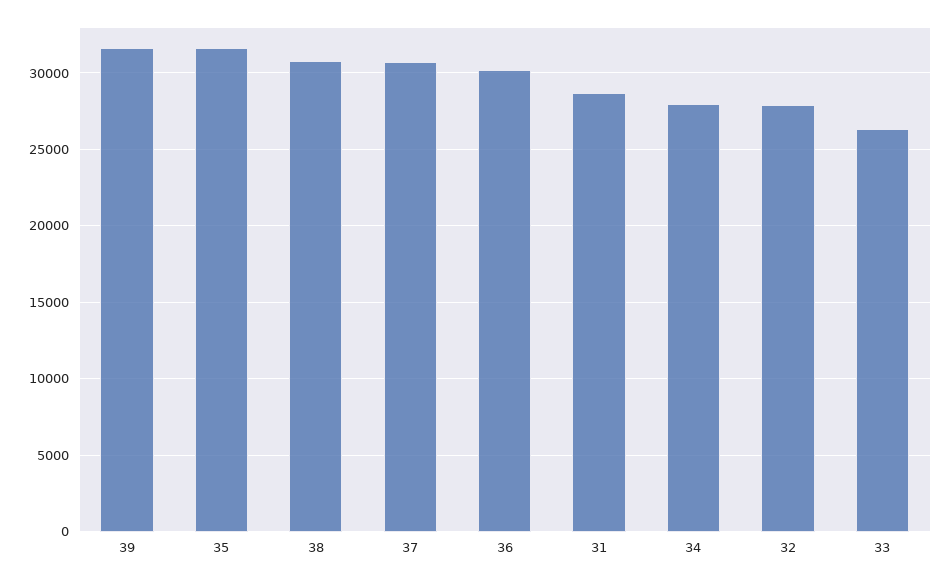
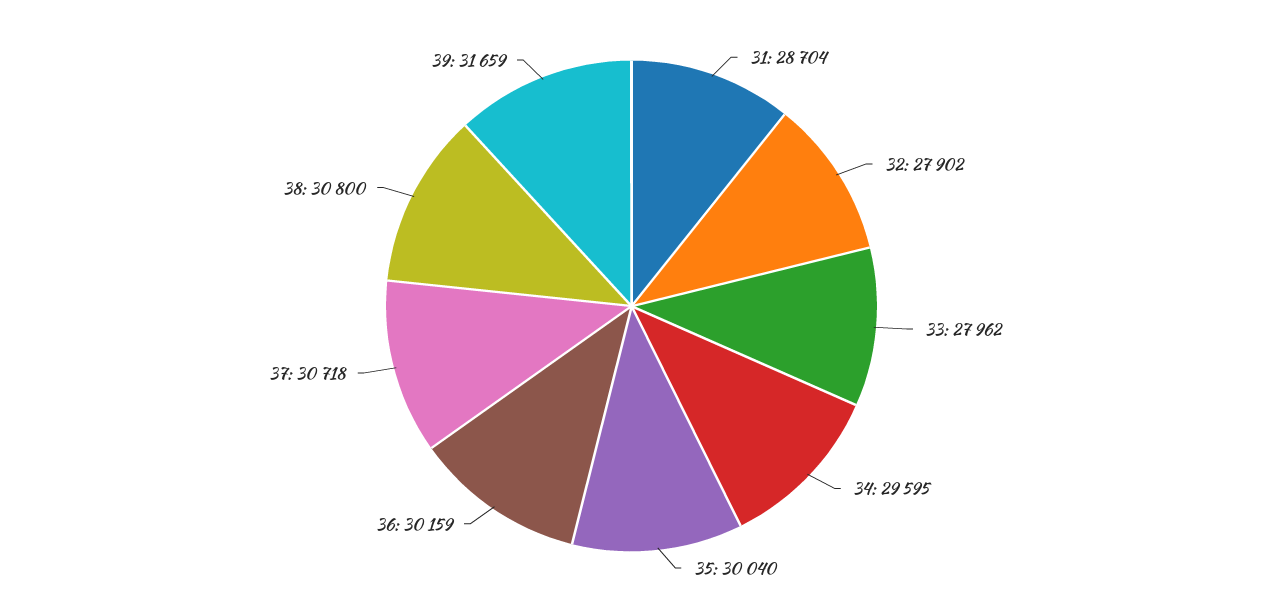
35: 31500 -> 30040
34: 28000 -> 29595
33: 26500 -> 27962

